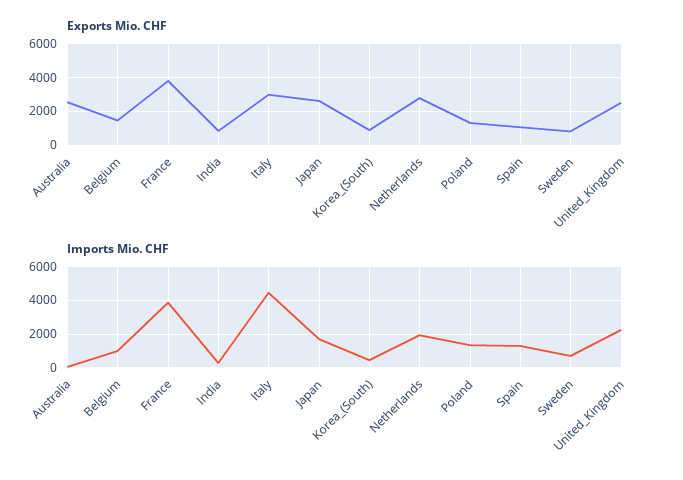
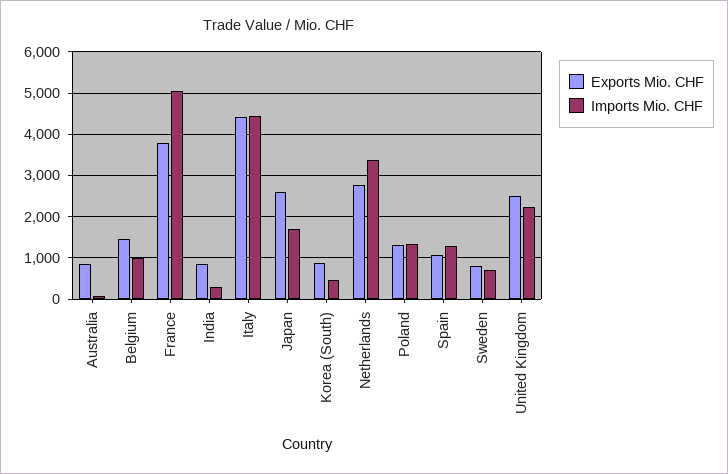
Exports Mio. CHF, Australia: 2500 -> 800
Exports Mio. CHF, Italy: 3000 -> 4400
Imports Mio. CHF, France: 4000 -> 5000
Imports Mio. CHF, Netherlands: 2000 -> 3400

